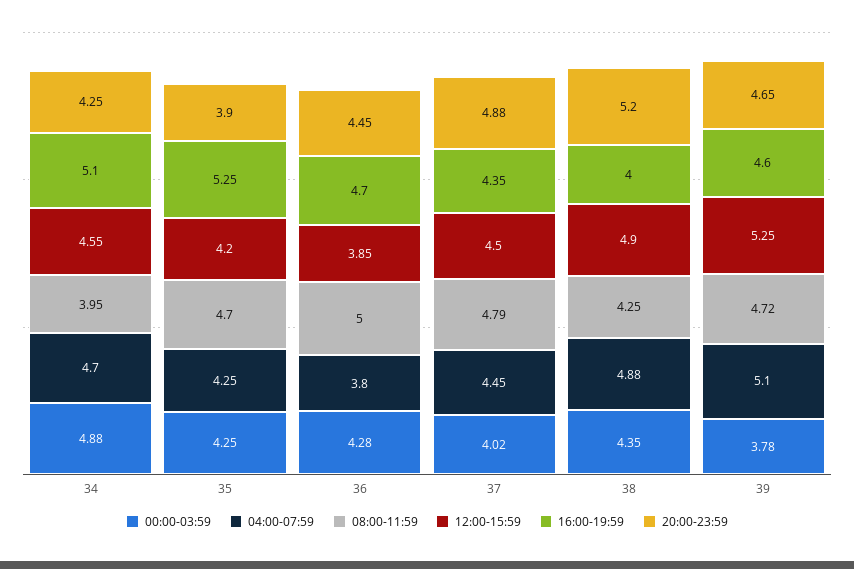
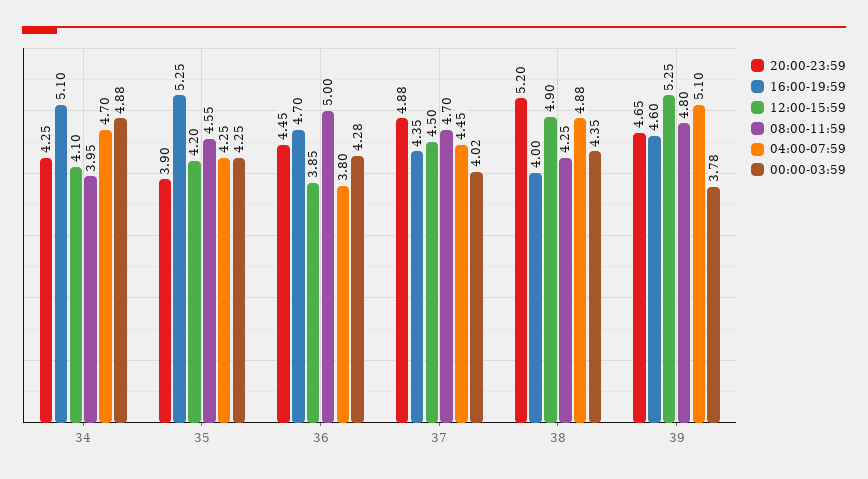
12:00-15:59, 34: 4.55 -> 4.1
08:00-11:59, 35: 4.7 -> 4.55
08:00-11:59, 37: 4.79 -> 4.7
08:00-11:59, 39: 4.72 -> 4.8

